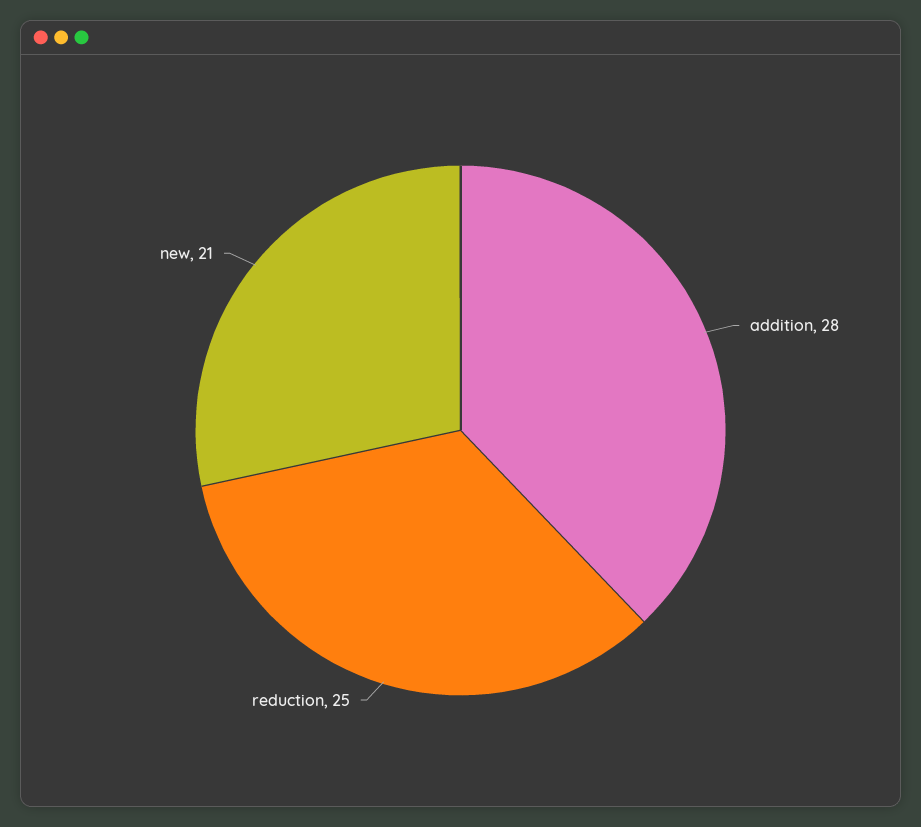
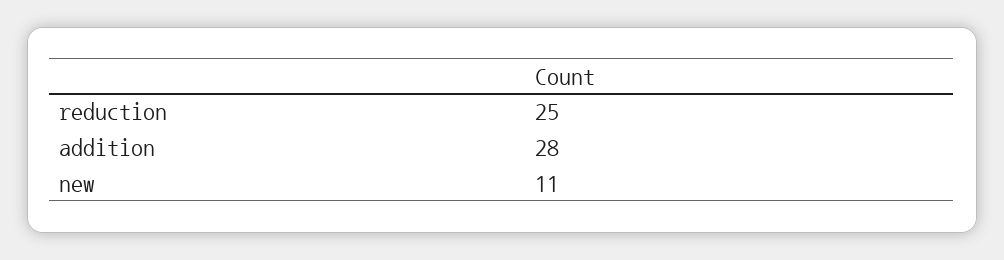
new: 21 -> 11

